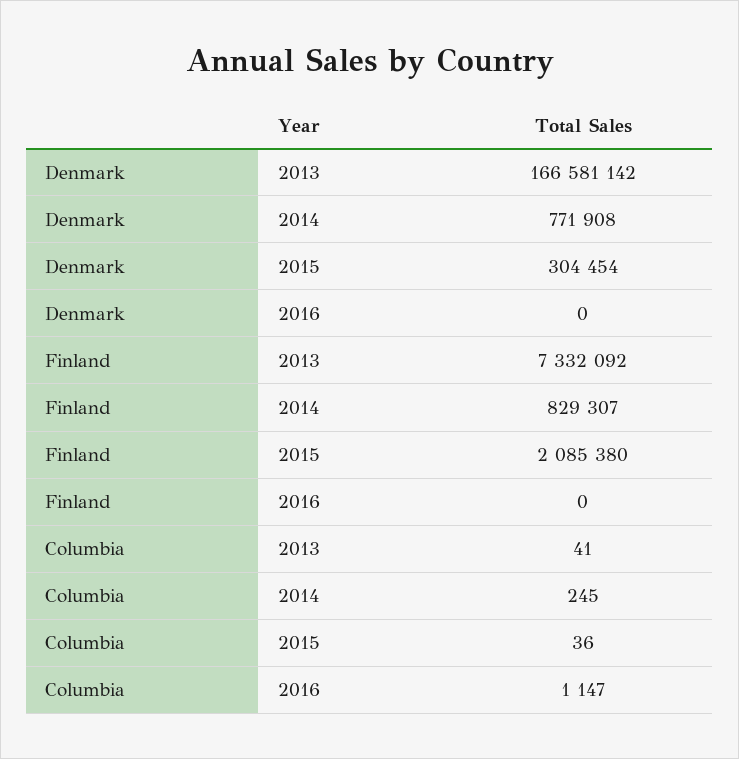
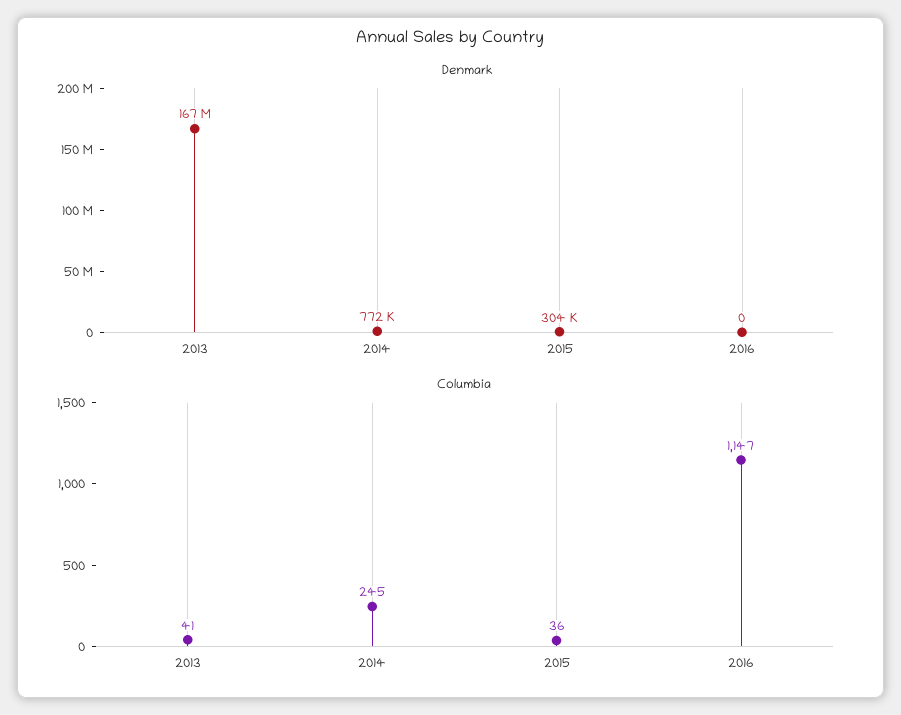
Finland, 2013: 7332092 -> none
Finland, 2014: 829307 -> none
Finland, 2015: 2085380 -> none
Finland, 2016: 0 -> none

